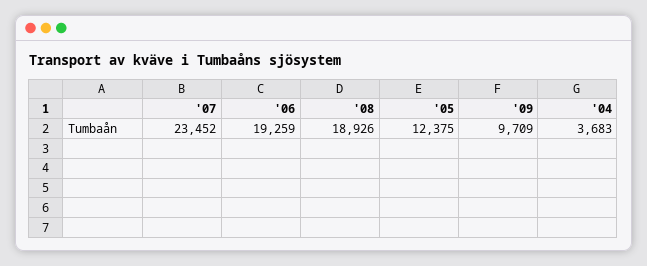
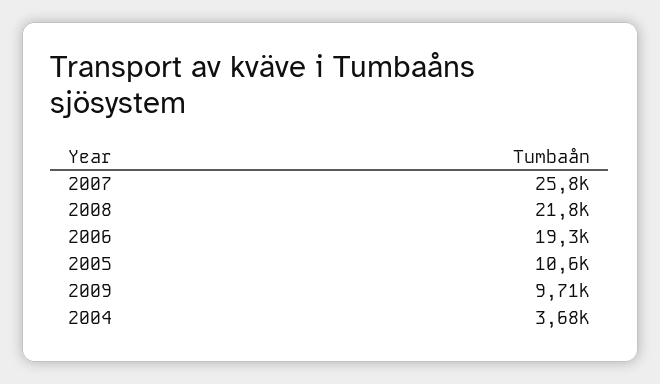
'07: 23452 -> 25800
'08: 18926 -> 21800
'05: 12375 -> 10600

